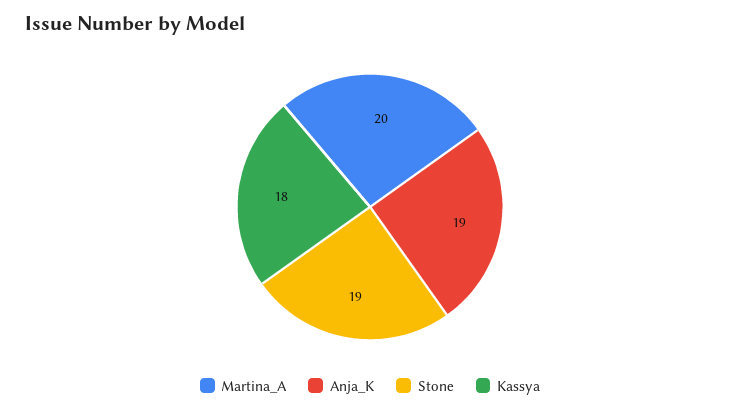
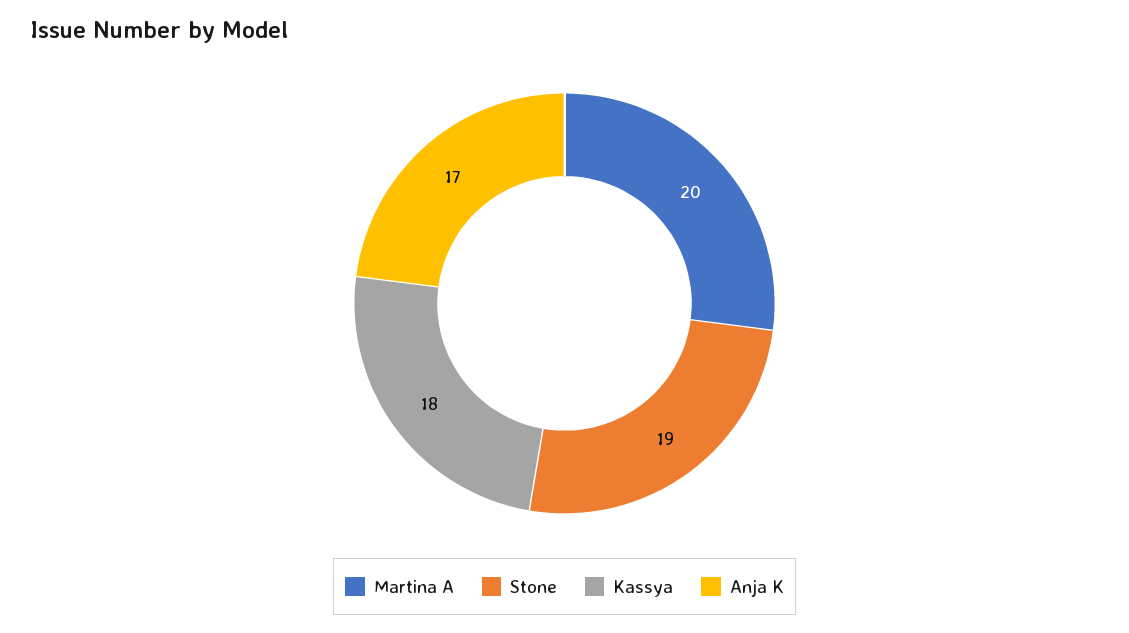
Anja_K: 19 -> 17

